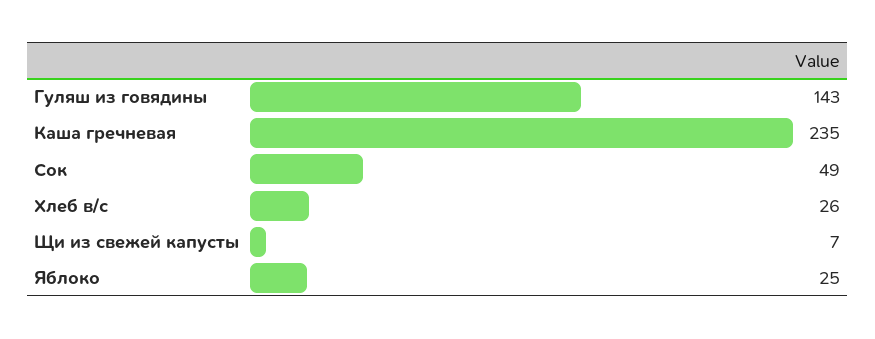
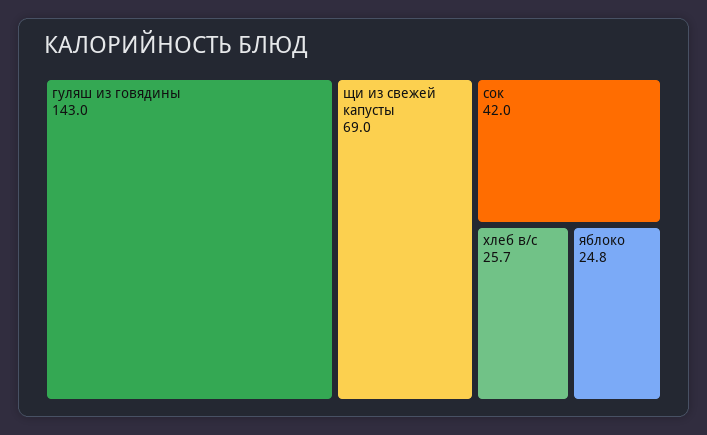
Каша гречневая: 235 -> none
Сок: 49 -> 42
Щи из свежей капусты: 7 -> 69

